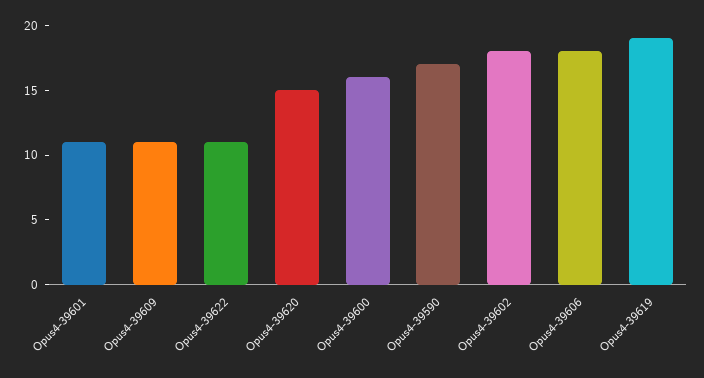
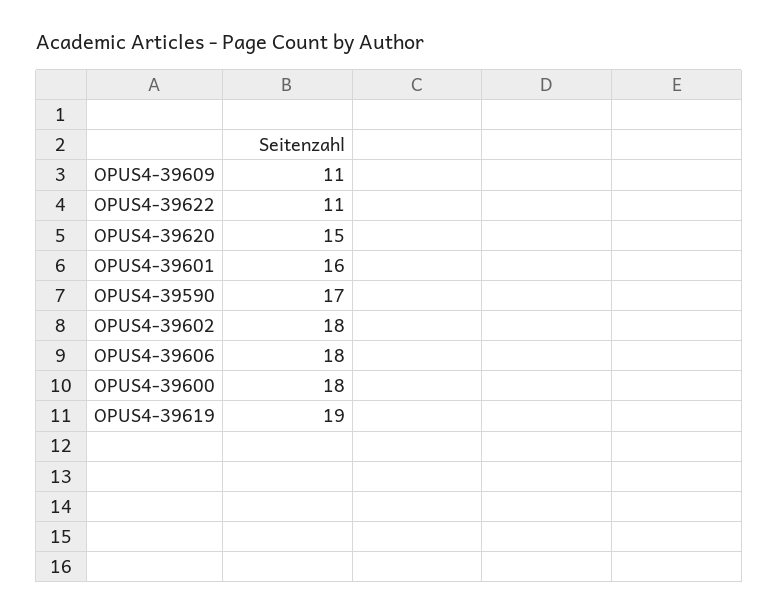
Opus4-39601: 11 -> 16
Opus4-39600: 16 -> 18

